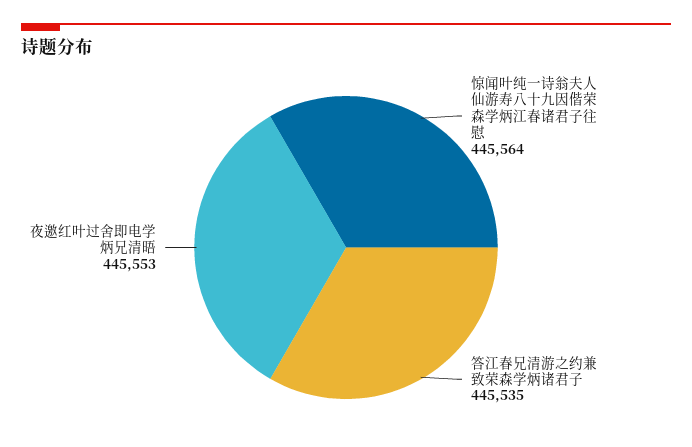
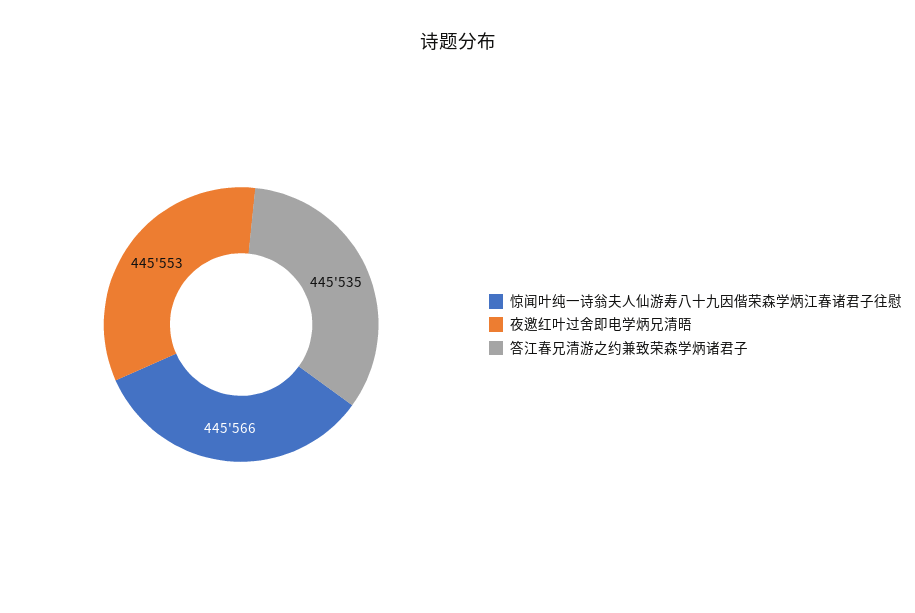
惊闻叶纯一诗翁夫人仙游寿八十九因偕荣森学炳江春诸君子往慰: 445564 -> 445566

